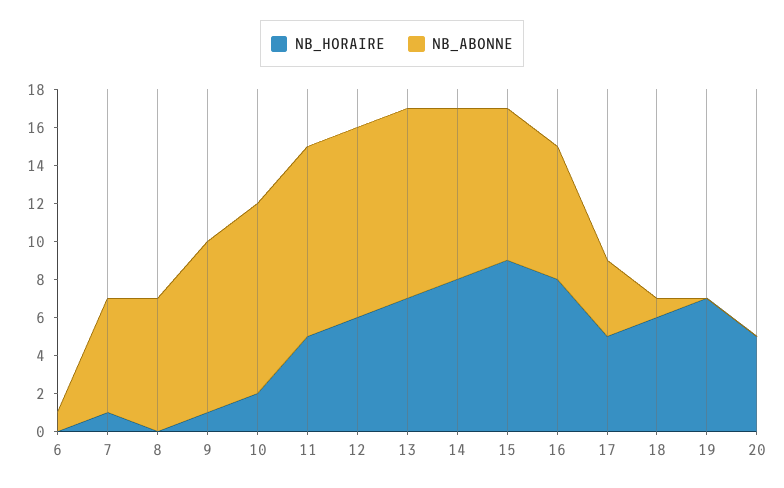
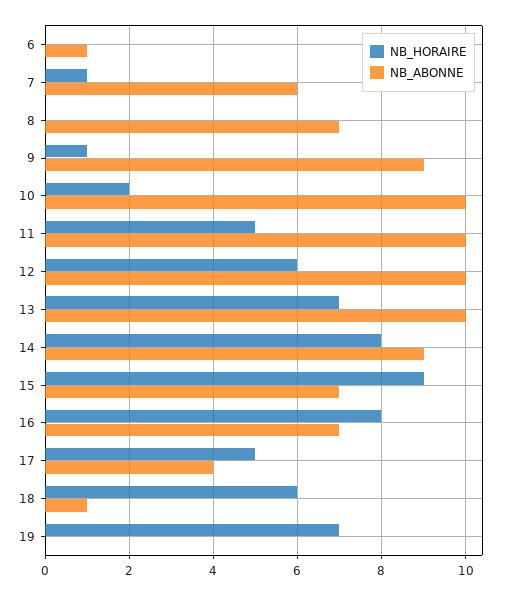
NB_ABONNE, 15: 8 -> 7
NB_HORAIRE, 20: 5 -> none
NB_ABONNE, 20: 0 -> none

